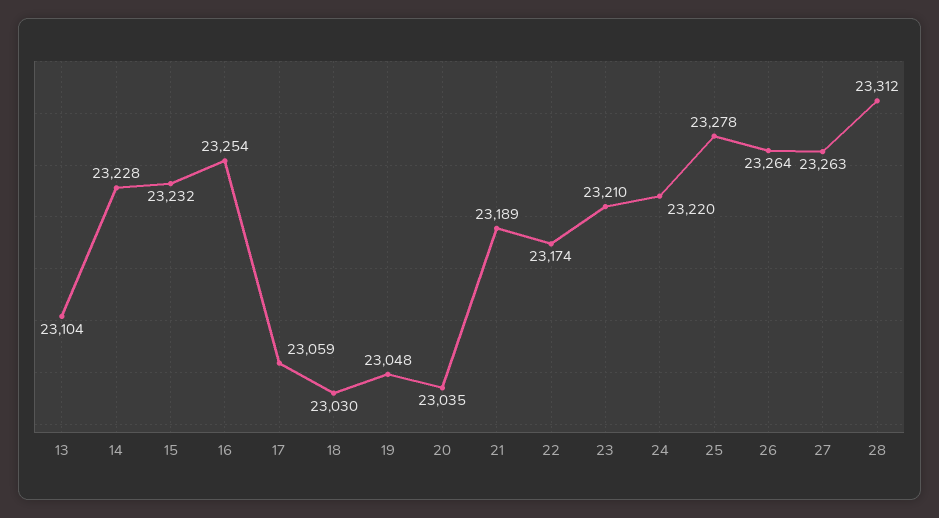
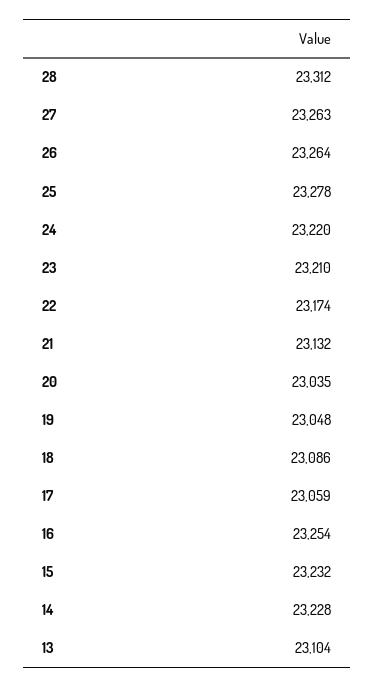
18: 23030 -> 23086
21: 23189 -> 23132

